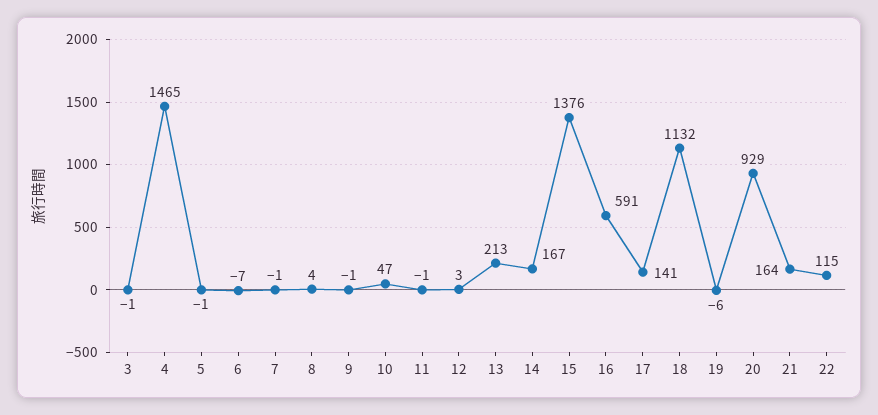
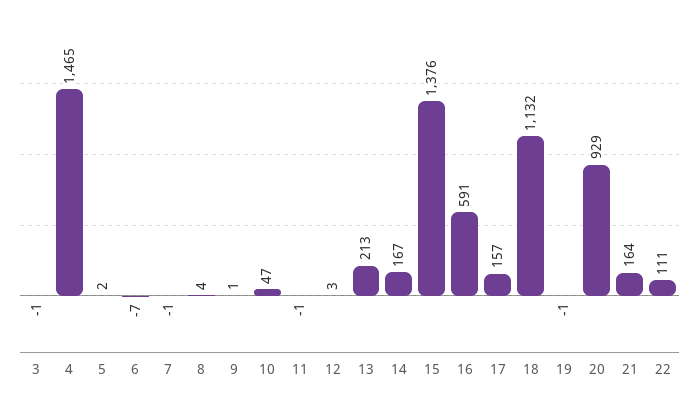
5: -1 -> 2
9: -1 -> 1
17: 141 -> 157
19: -6 -> -1
22: 115 -> 111

